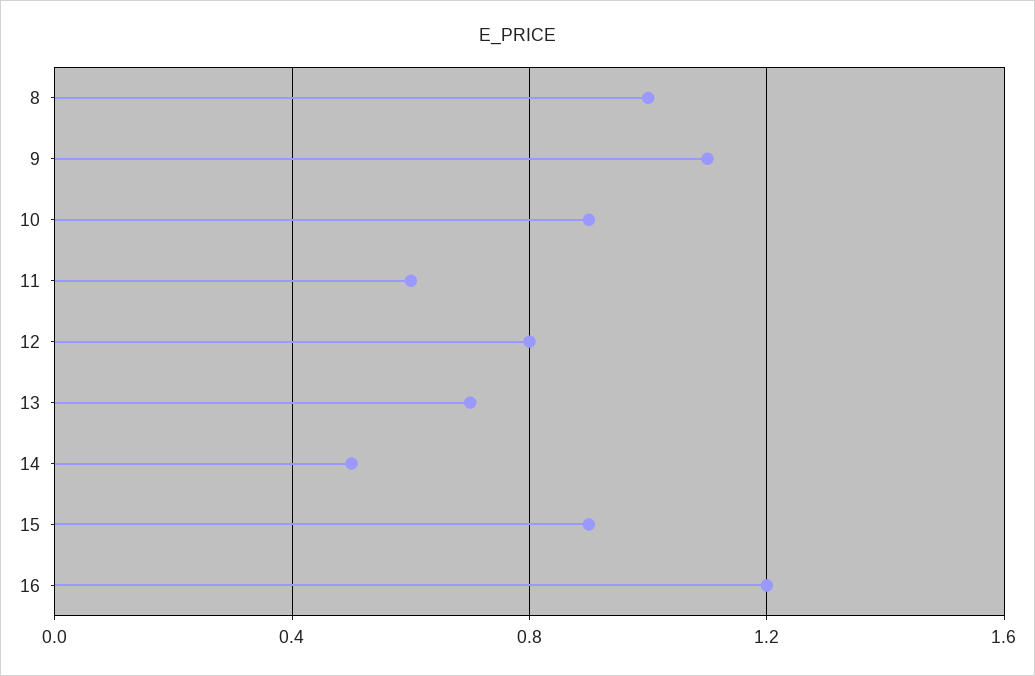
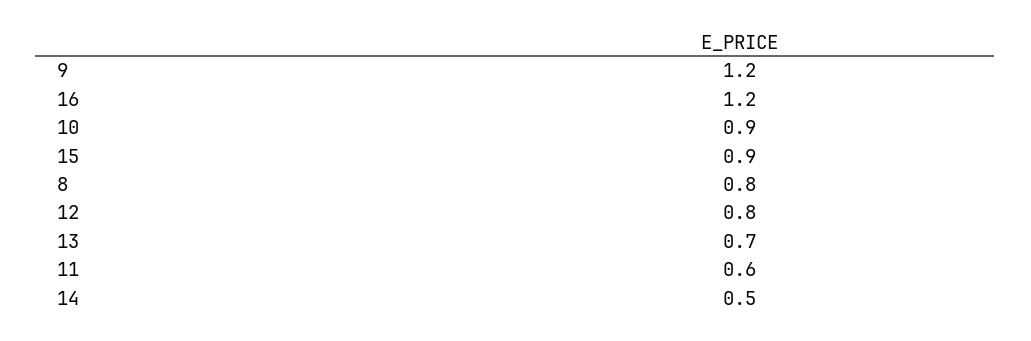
8: 1 -> 0.8
9: 1.1 -> 1.2

